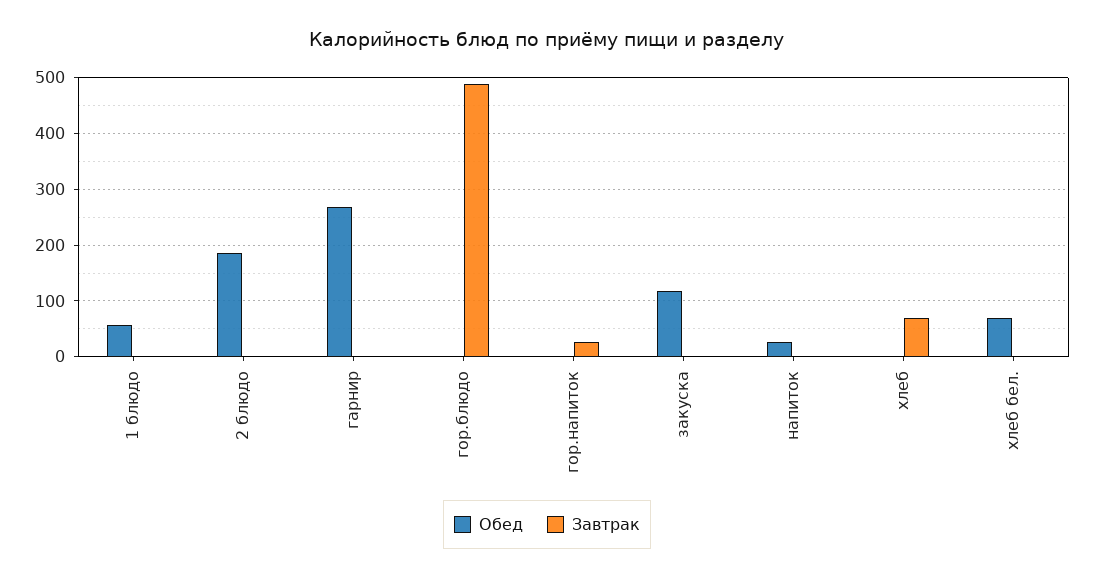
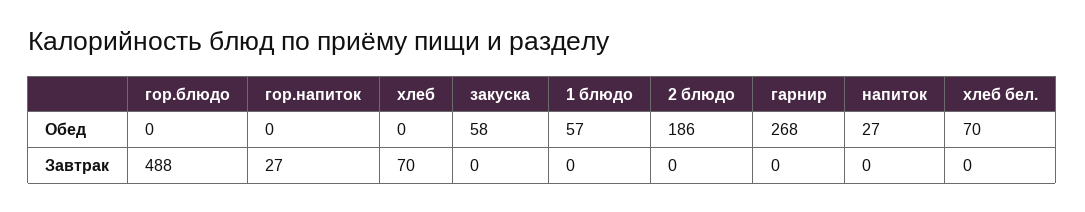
Обед, закуска: 120 -> 58

